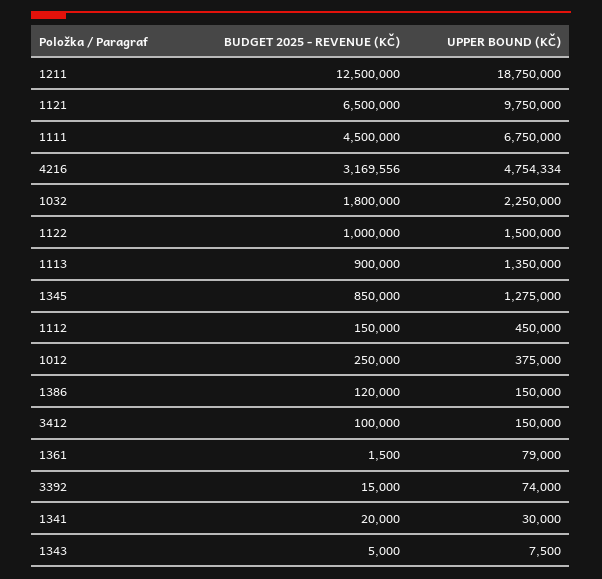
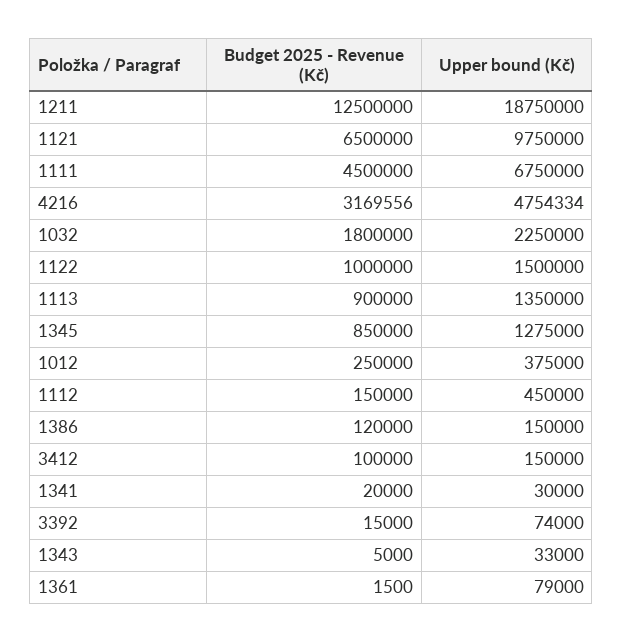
UPPER BOUND (KČ), 1343: 7500 -> 33000

